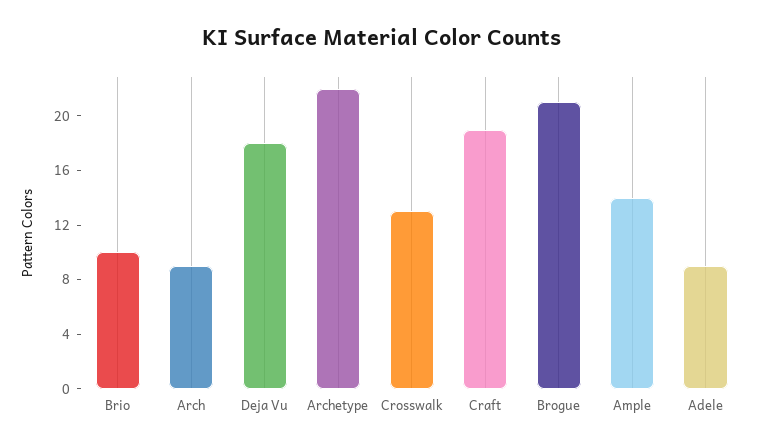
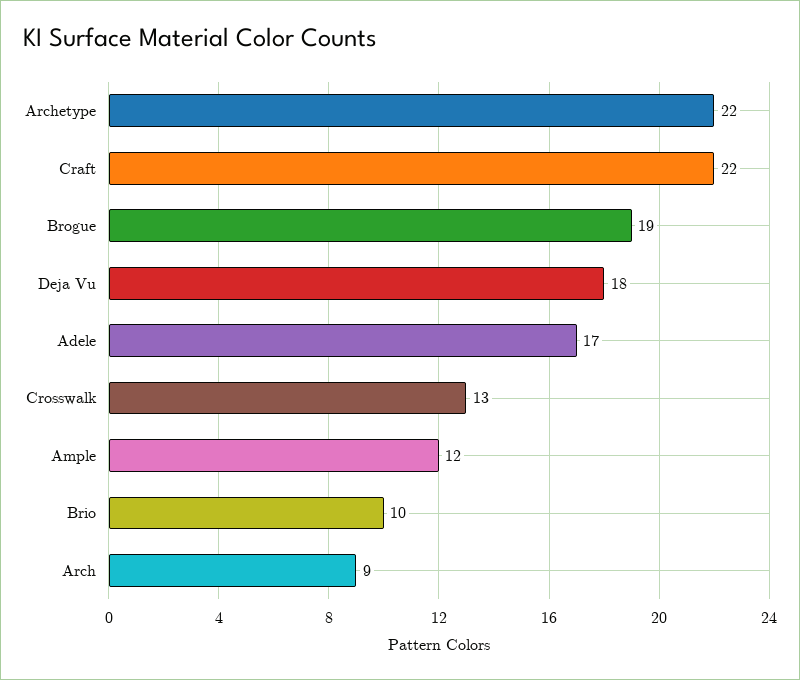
Craft: 19 -> 22
Brogue: 21 -> 19
Ample: 14 -> 12
Adele: 9 -> 17

